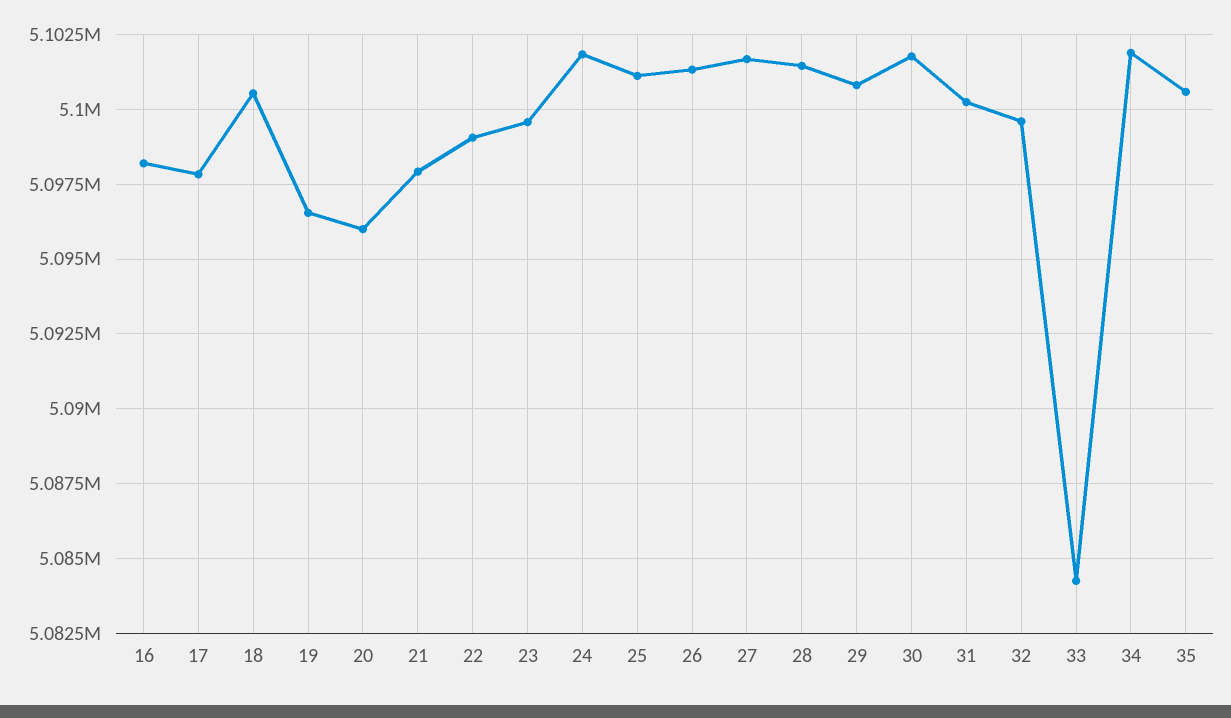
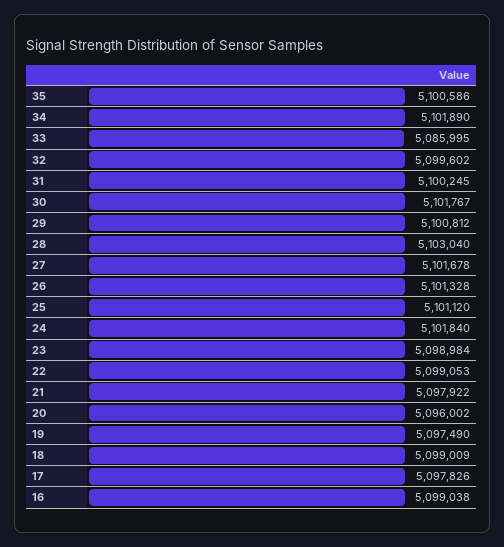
16: 5098250 -> 5099038
18: 5100500 -> 5099009
19: 5096500 -> 5097490
23: 5099500 -> 5098984
28: 5101500 -> 5103040
33: 5084250 -> 5085995

